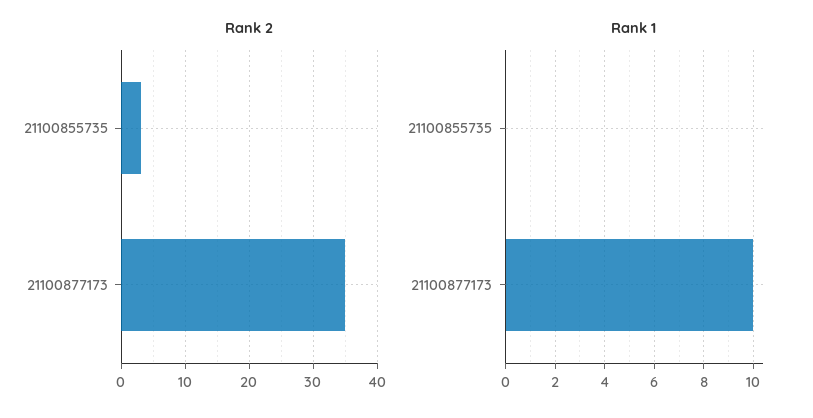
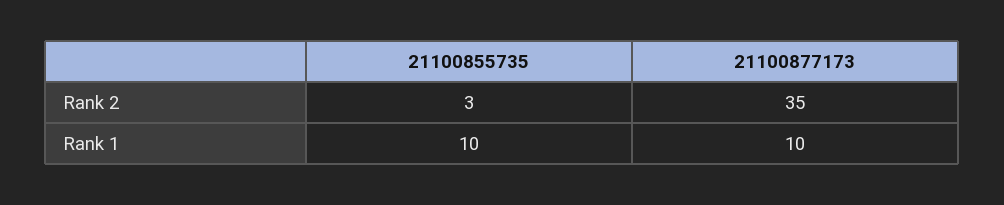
Rank 1, 21100855735: 0 -> 10

